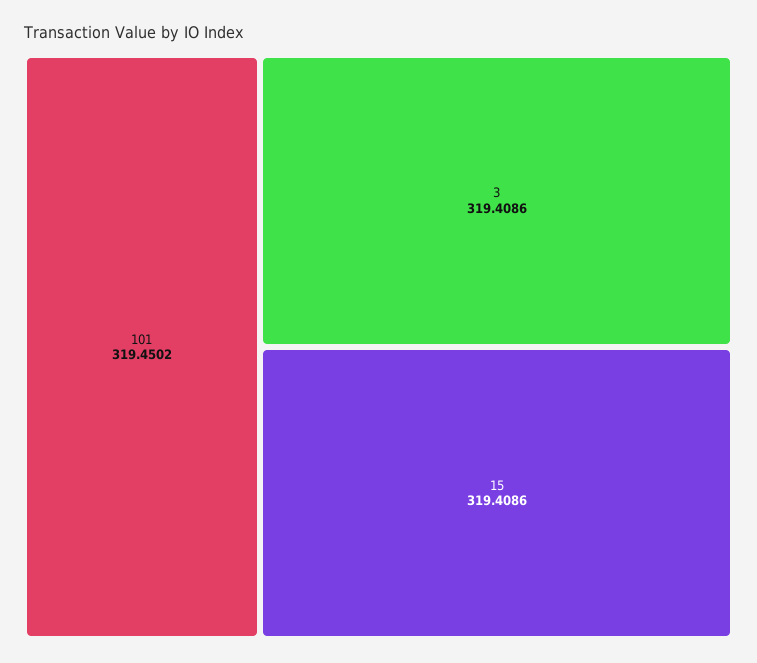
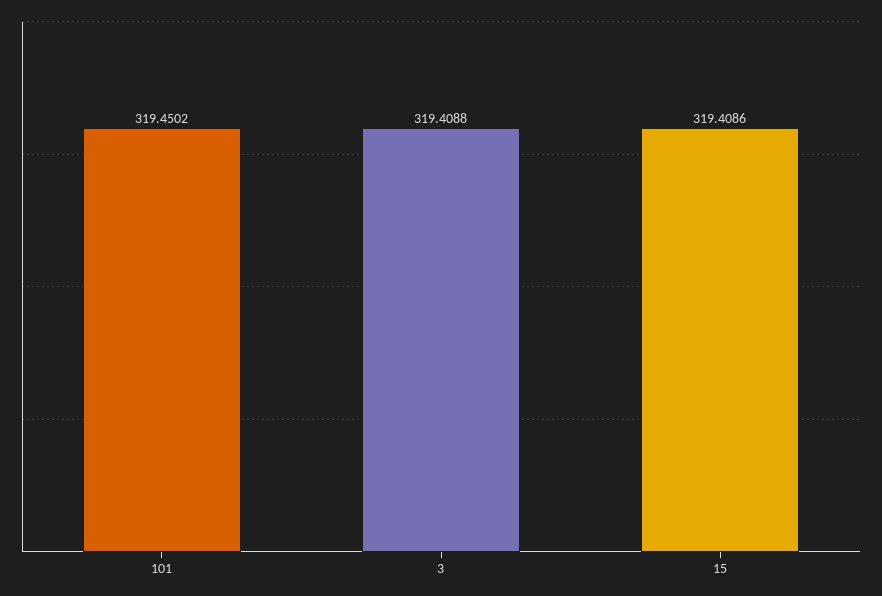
3: 319.4086 -> 319.4088

